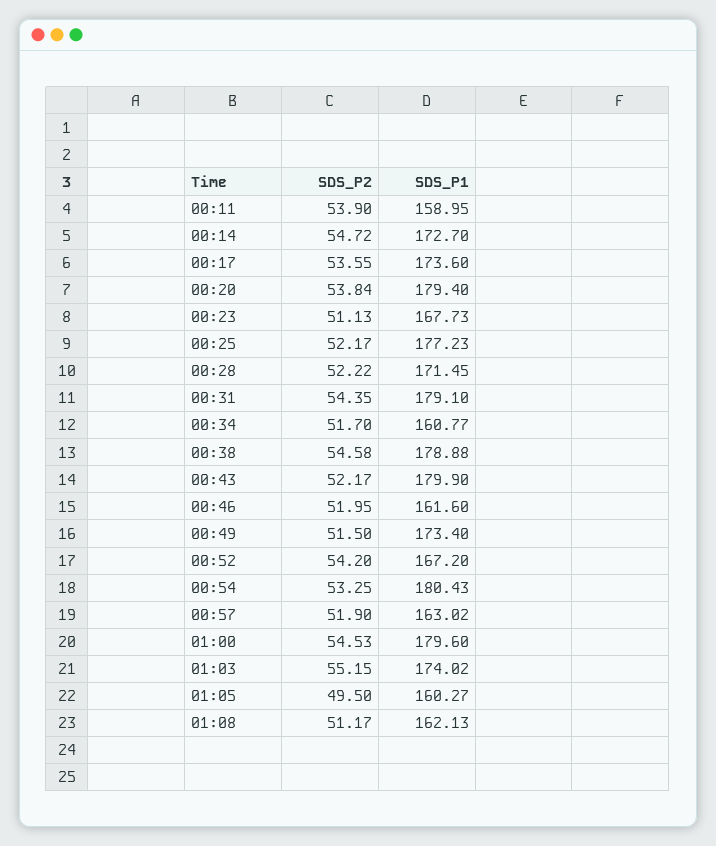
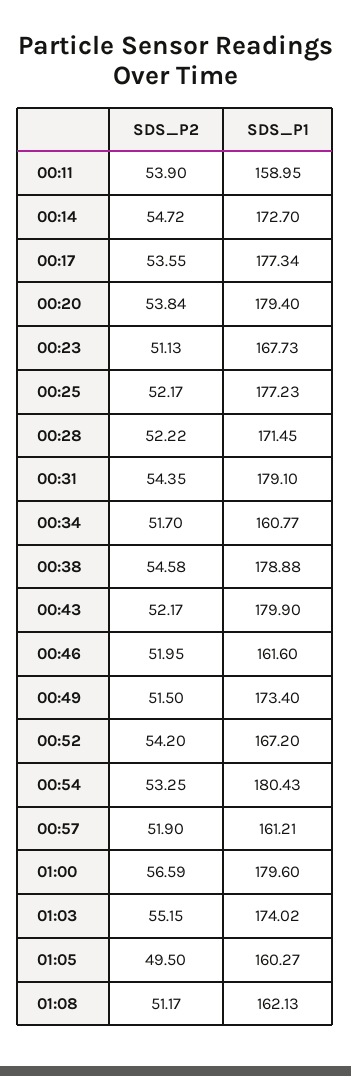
SDS_P1, 00:17: 173.6 -> 177.34
SDS_P1, 00:57: 163.02 -> 161.21
SDS_P2, 01:00: 54.53 -> 56.59

